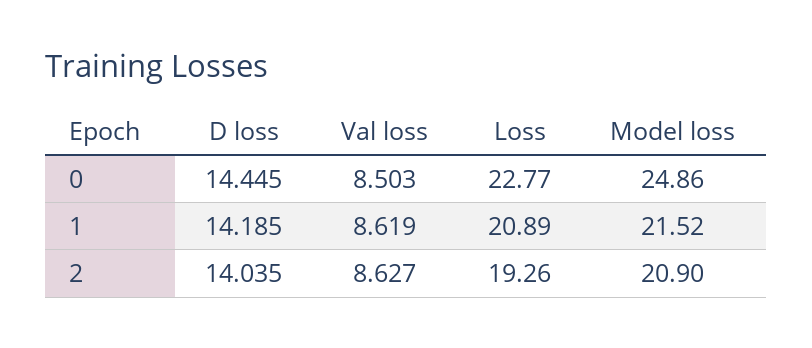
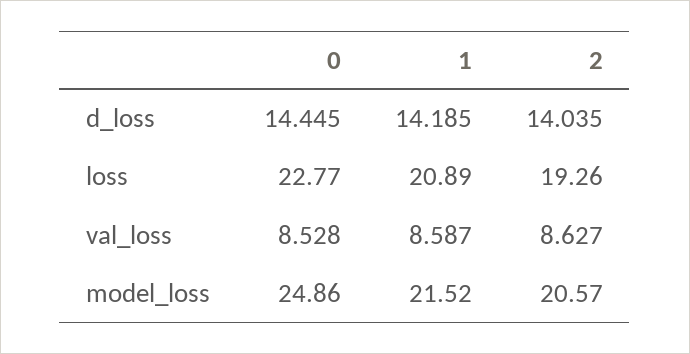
Val loss, 0: 8.503 -> 8.528
Val loss, 1: 8.619 -> 8.587
Model loss, 2: 20.9 -> 20.57

